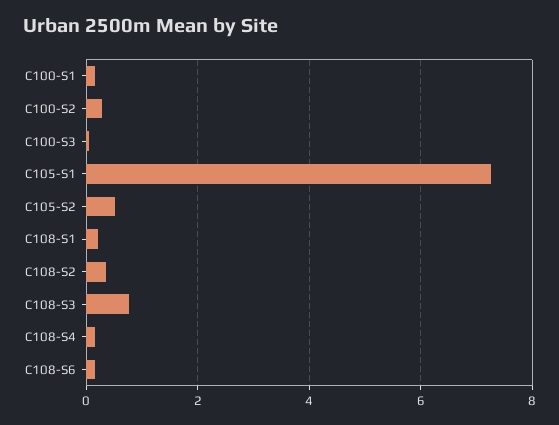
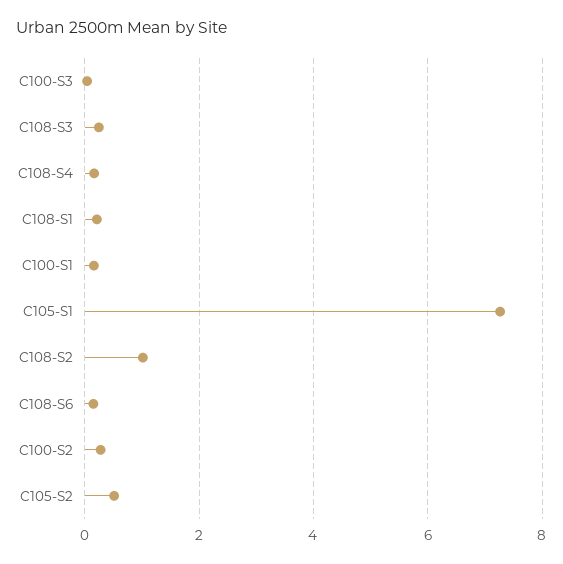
C108-S2: 0.4 -> 1
C108-S3: 0.8 -> 0.2

